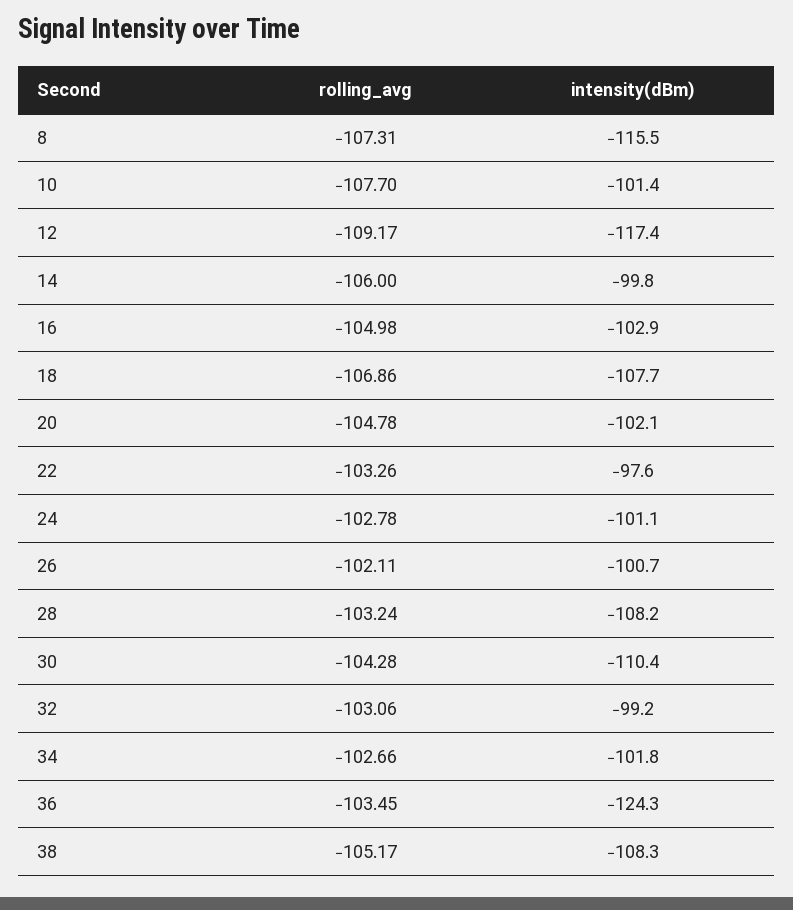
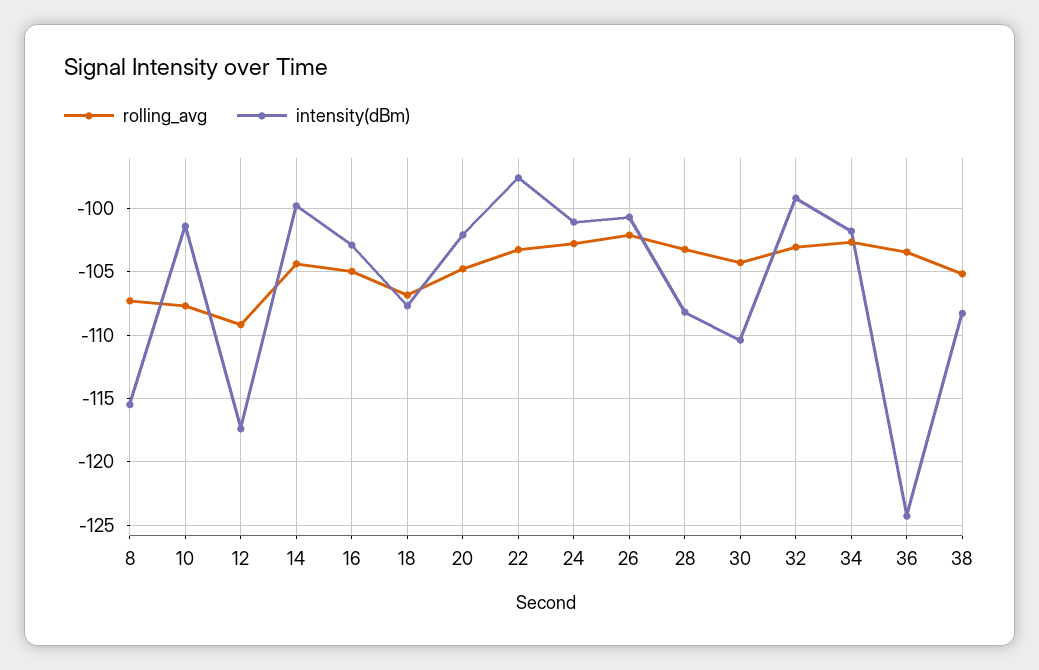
rolling_avg, 14: -106 -> -104.5

